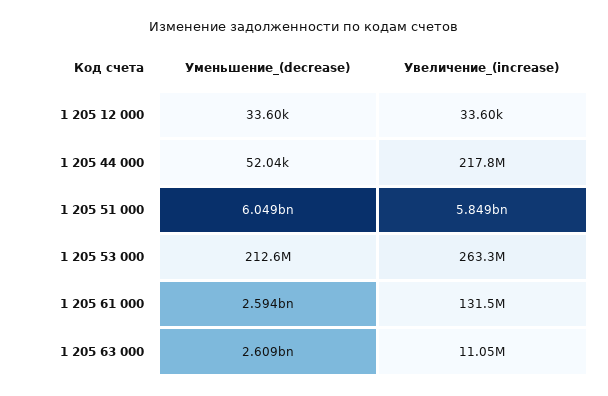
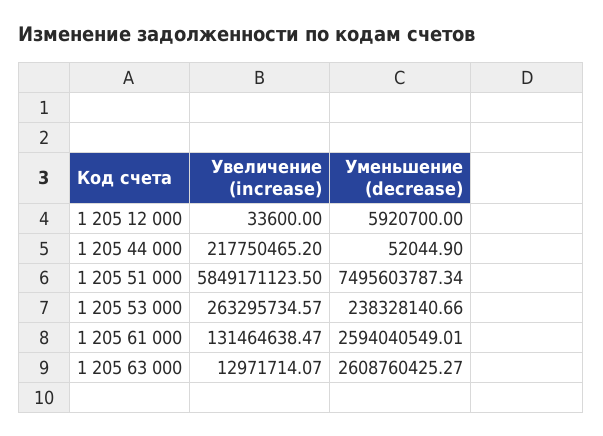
Уменьшение_(decrease), 1 205 12 000: 33600 -> 5920700
Уменьшение_(decrease), 1 205 51 000: 6049000000 -> 7495603787.34
Уменьшение_(decrease), 1 205 53 000: 212600000 -> 238328140.66
Увеличение_(increase), 1 205 63 000: 11050000 -> 12971714.07

